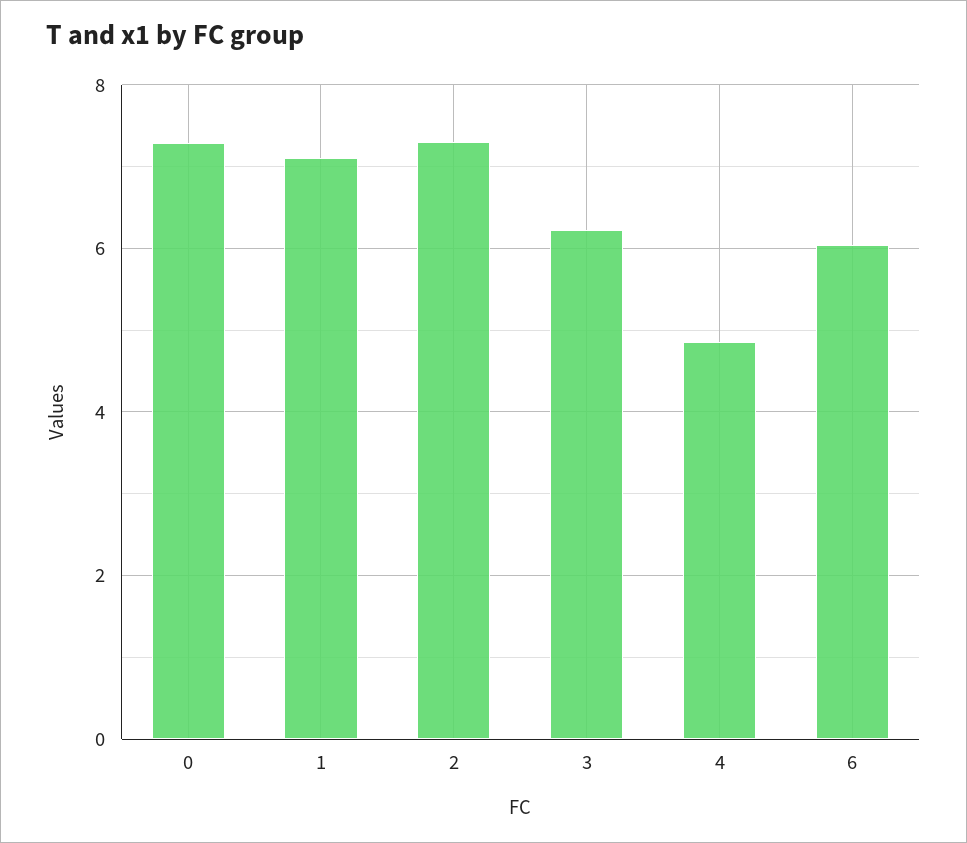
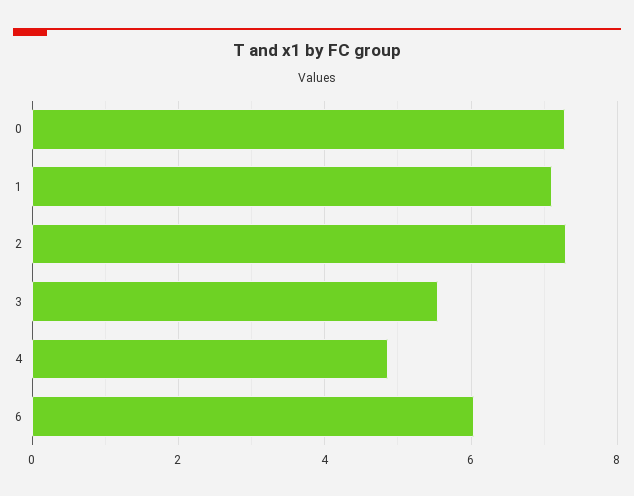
3: 6.2 -> 5.6

